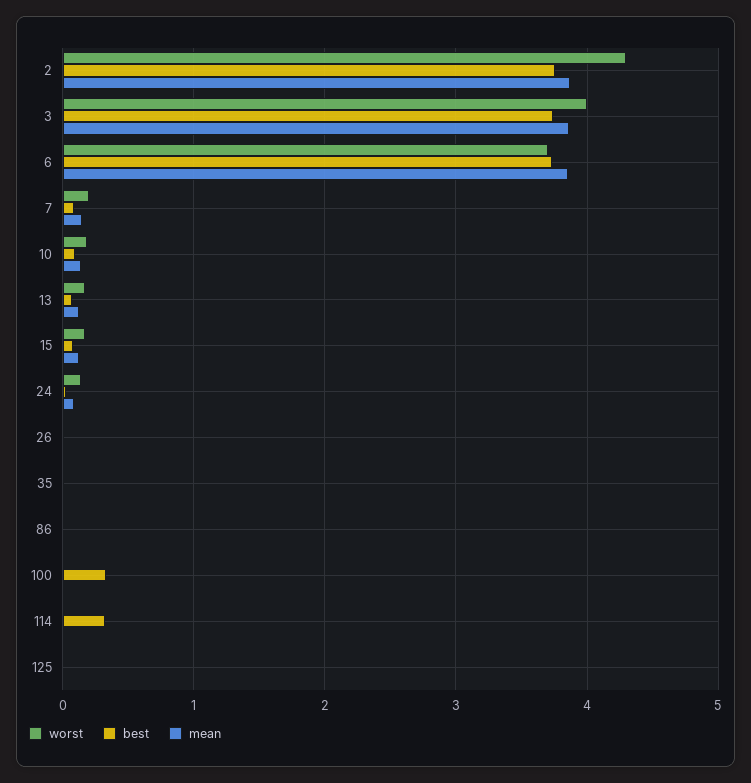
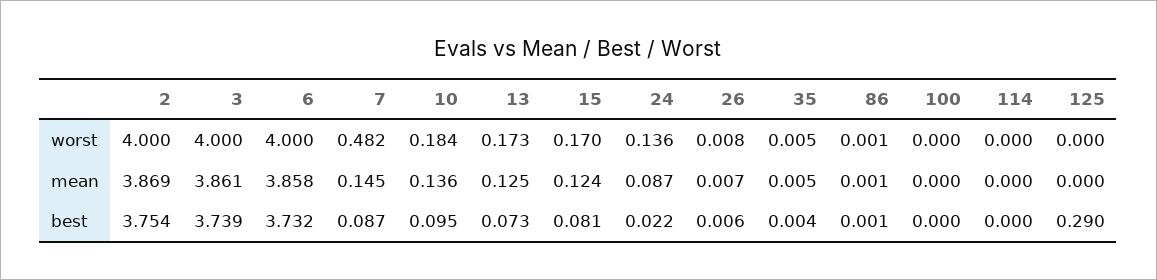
worst, 2: 4.3 -> 4
worst, 6: 3.7 -> 4
worst, 7: 0.2 -> 0.482
best, 100: 0.3 -> 0
best, 114: 0.3 -> 0
best, 125: 0 -> 0.29

